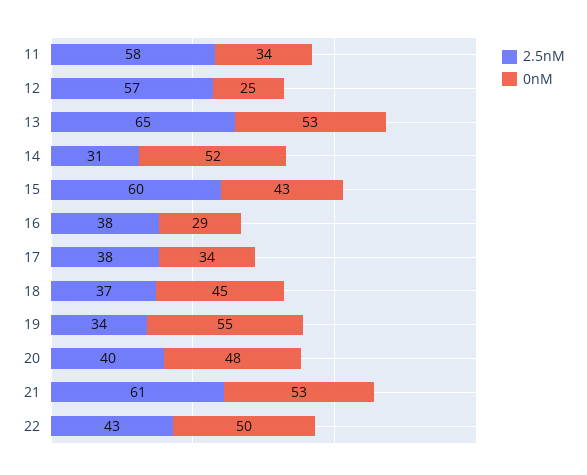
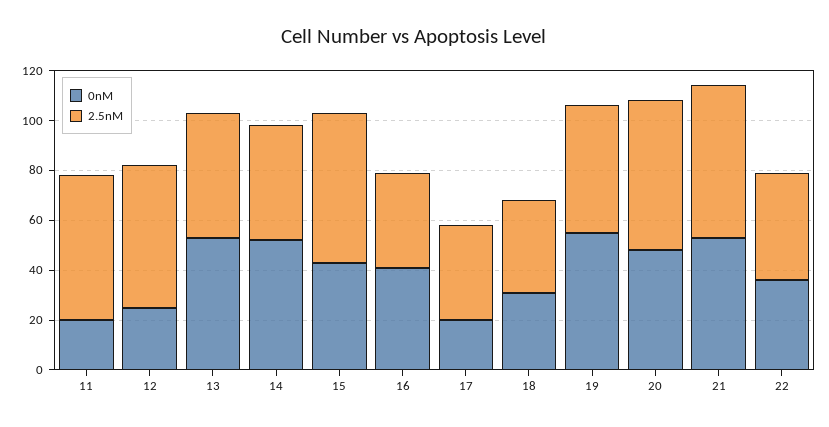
0nM, 11: 34 -> 20
2.5nM, 13: 65 -> 50
2.5nM, 14: 31 -> 45
0nM, 16: 29 -> 40
0nM, 17: 34 -> 20
0nM, 18: 45 -> 30
2.5nM, 19: 34 -> 50
2.5nM, 20: 40 -> 60
0nM, 22: 50 -> 35

